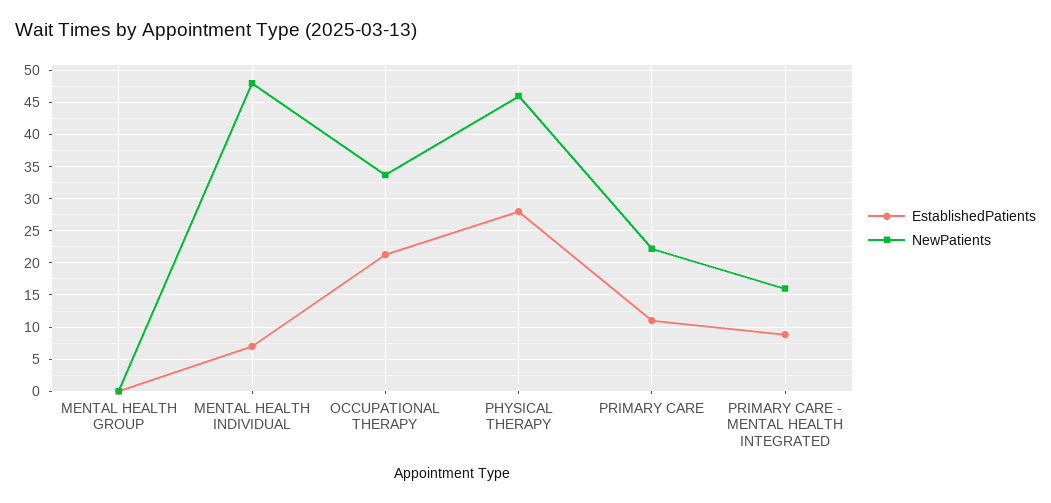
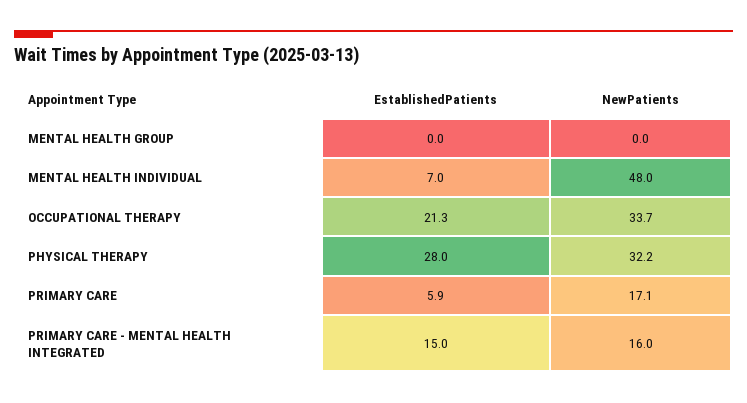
NewPatients, PHYSICAL THERAPY: 46 -> 32.2
EstablishedPatients, PRIMARY CARE: 11 -> 5.9
NewPatients, PRIMARY CARE: 22 -> 17.1
EstablishedPatients, PRIMARY CARE - MENTAL HEALTH INTEGRATED: 9 -> 15

